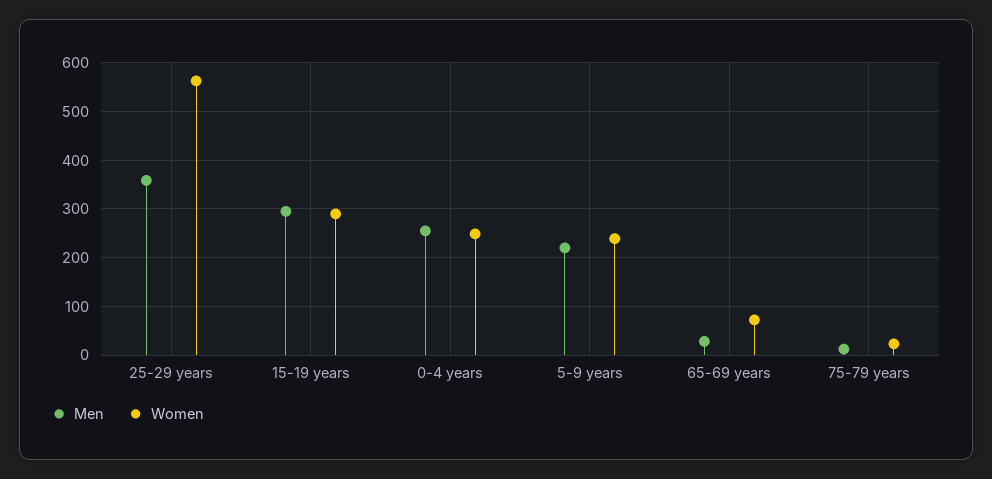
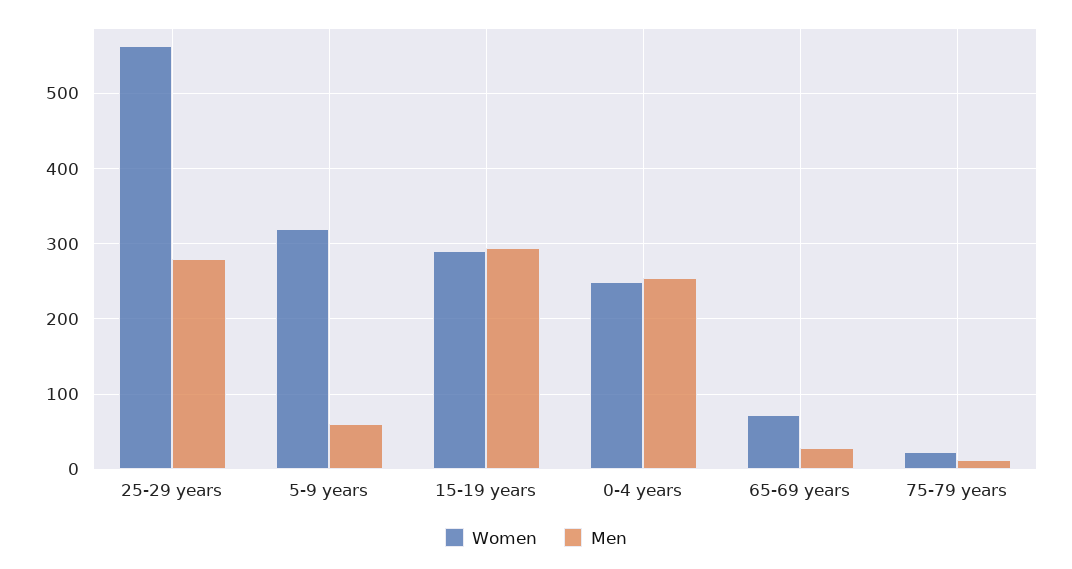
Men, 25-29 years: 360 -> 280
Men, 5-9 years: 220 -> 60
Women, 5-9 years: 240 -> 320

